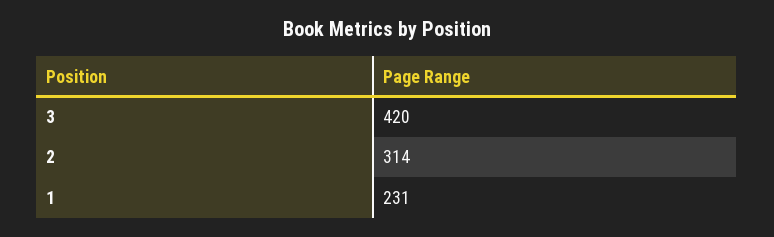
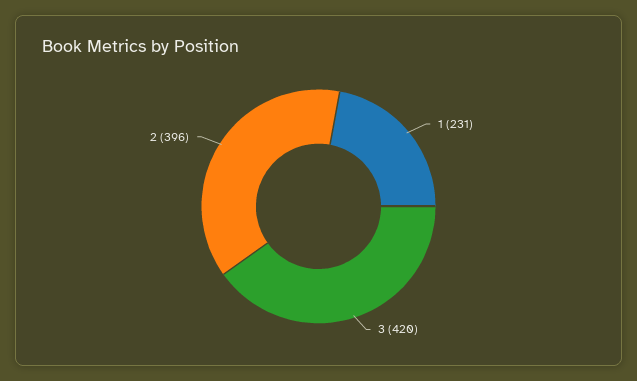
2: 314 -> 396

